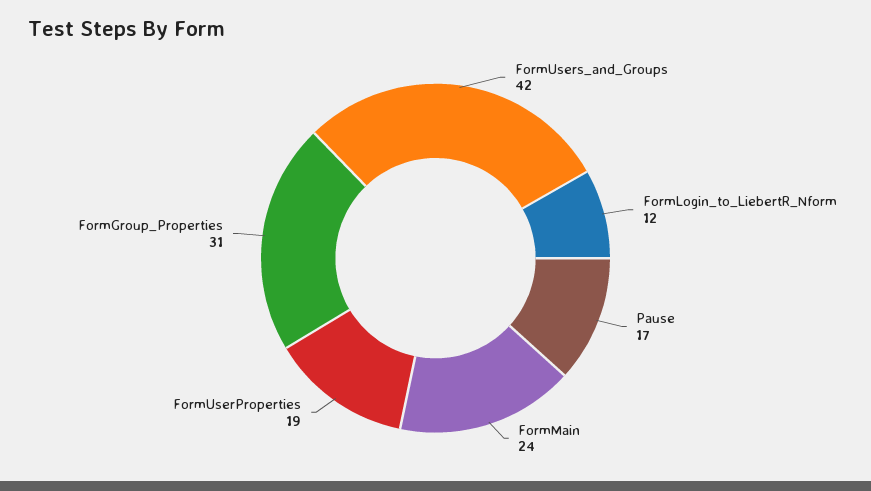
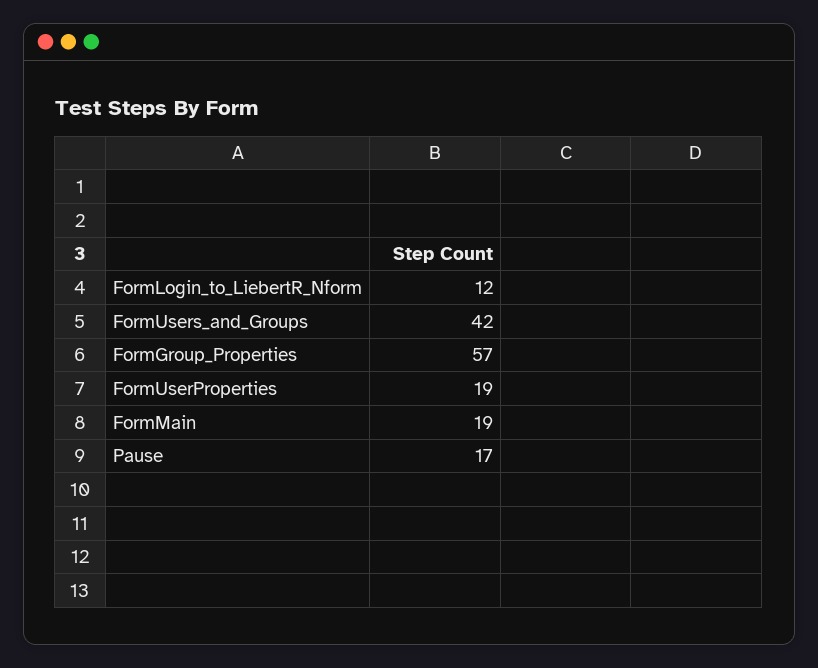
FormMain: 24 -> 19
FormGroup_Properties: 31 -> 57

